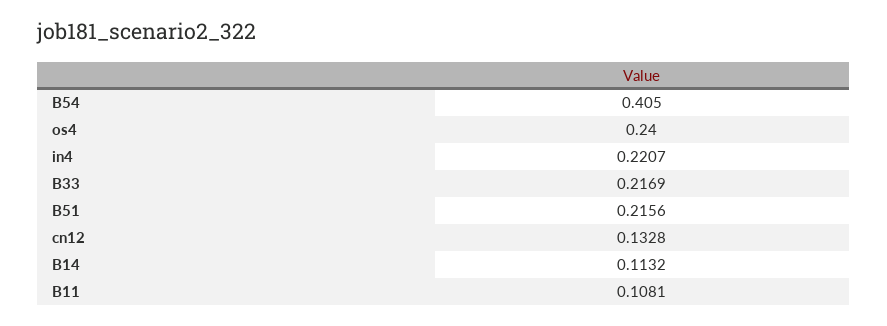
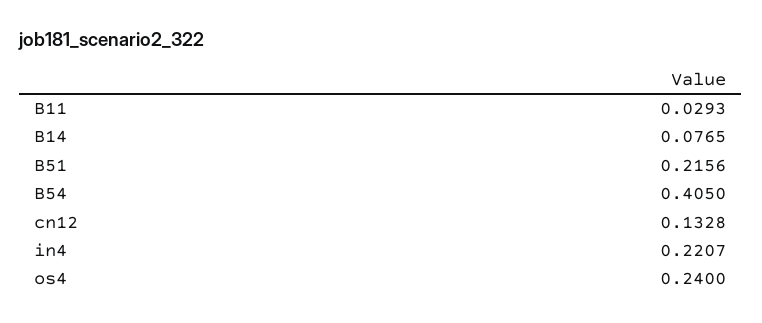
B33: 0.2169 -> none
B14: 0.1132 -> 0.0765
B11: 0.1081 -> 0.0293

